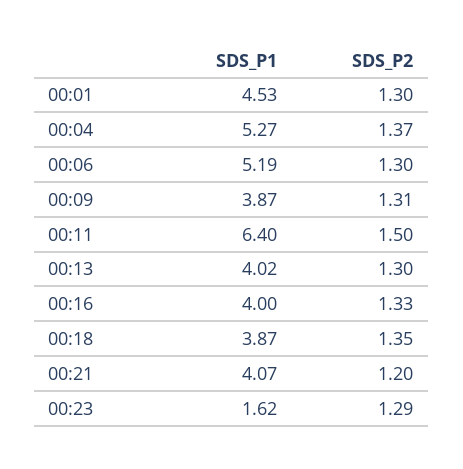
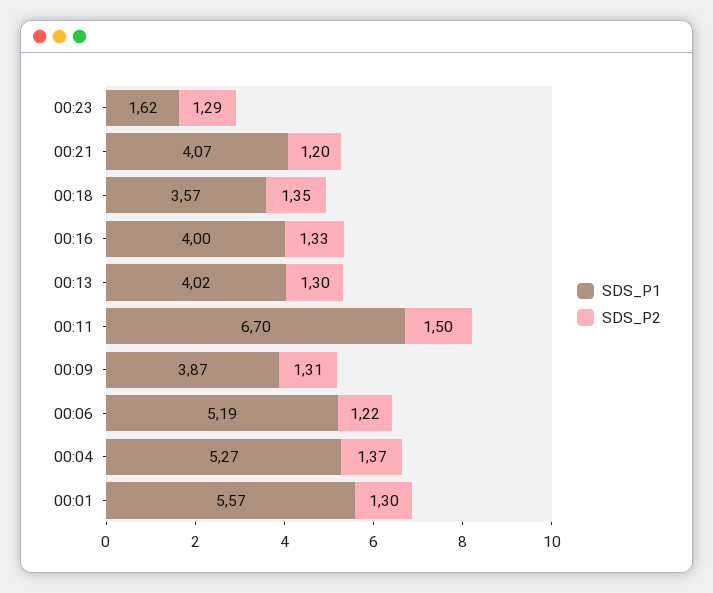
SDS_P1, 00:01: 4.53 -> 5.57
SDS_P2, 00:06: 1.3 -> 1.22
SDS_P1, 00:11: 6.4 -> 6.7
SDS_P1, 00:18: 3.87 -> 3.57

